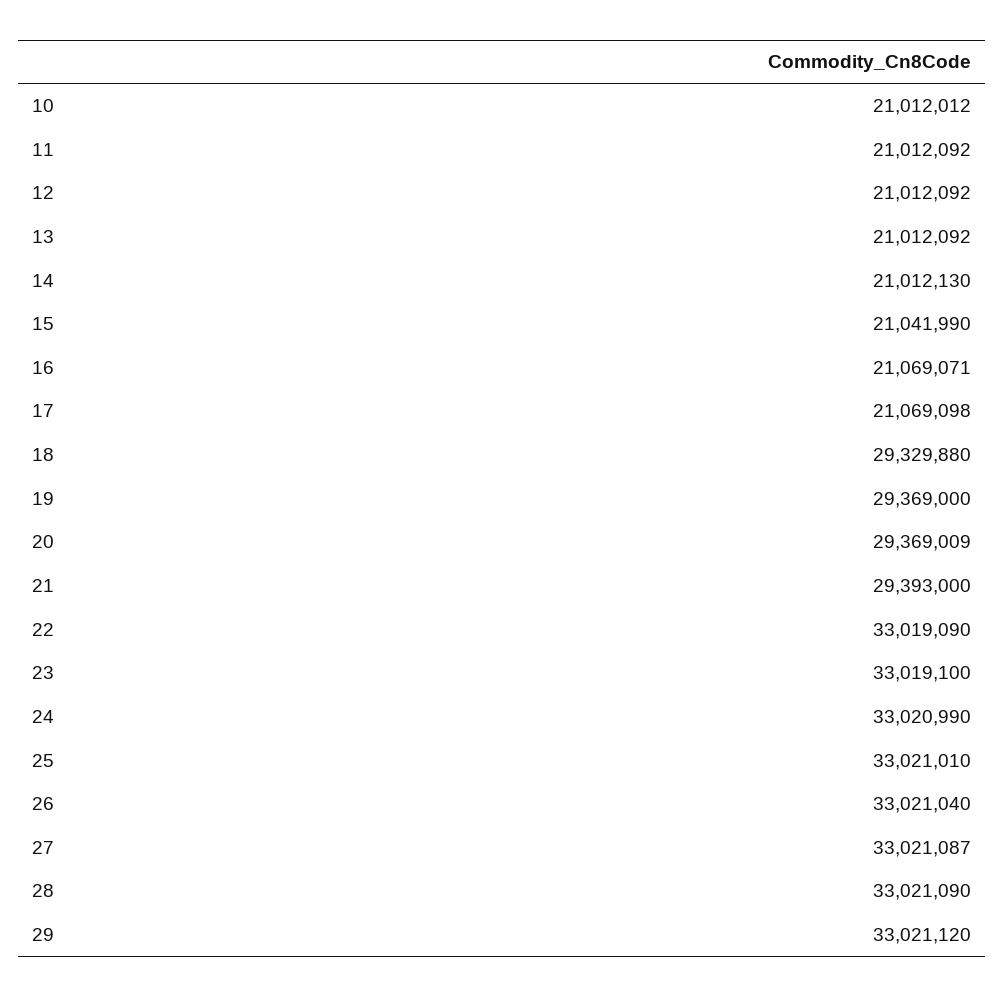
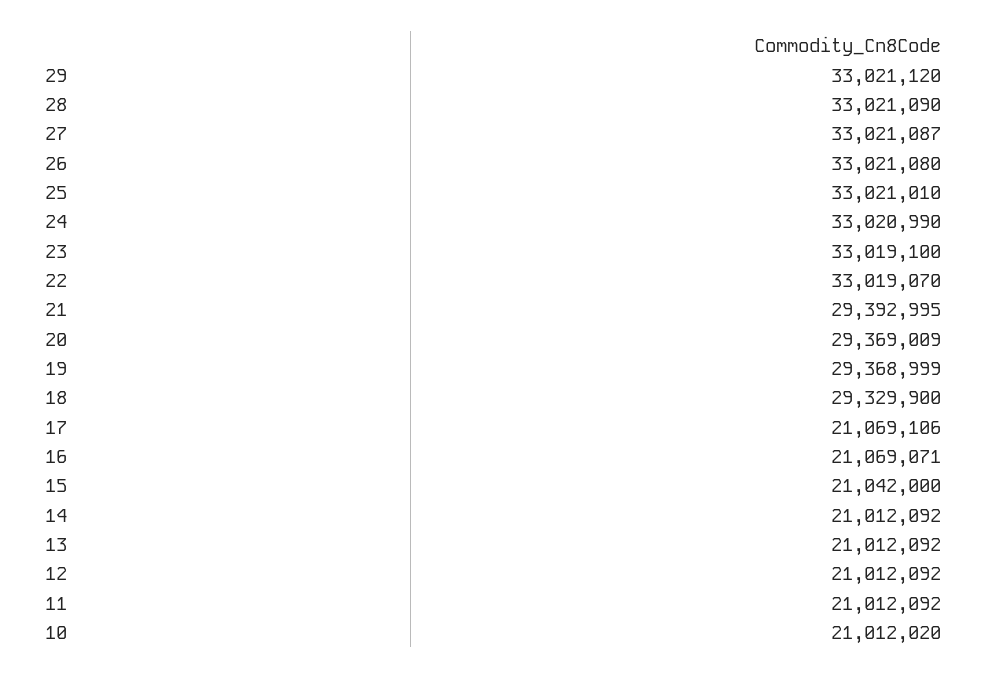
10: 21012012 -> 21012020
14: 21012130 -> 21012092
15: 21041990 -> 21042000
17: 21069098 -> 21069106
18: 29329880 -> 29329900
19: 29369000 -> 29368999
21: 29393000 -> 29392995
22: 33019090 -> 33019070
26: 33021040 -> 33021080

